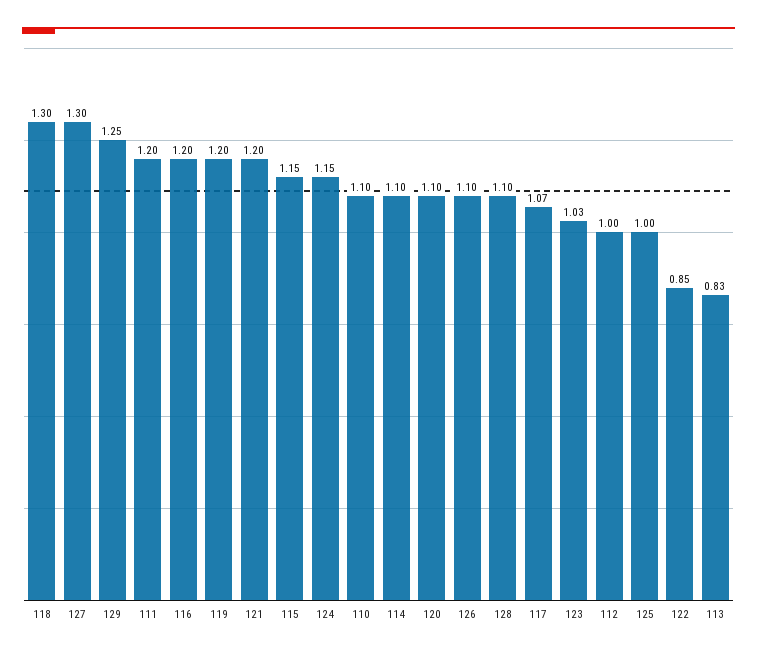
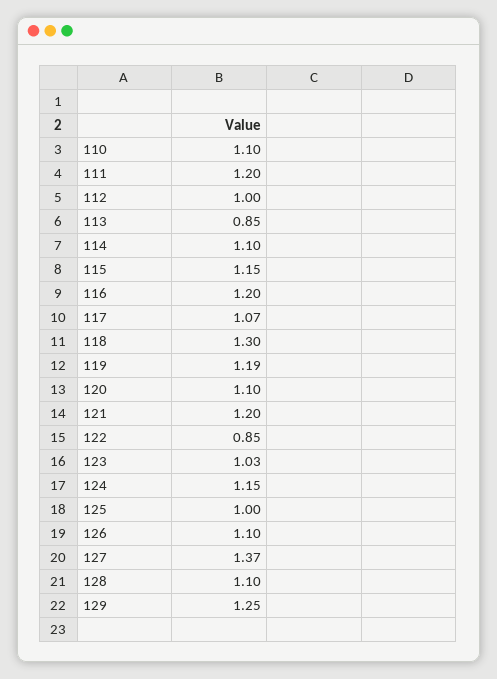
127: 1.3 -> 1.37
119: 1.2 -> 1.19
113: 0.83 -> 0.85

